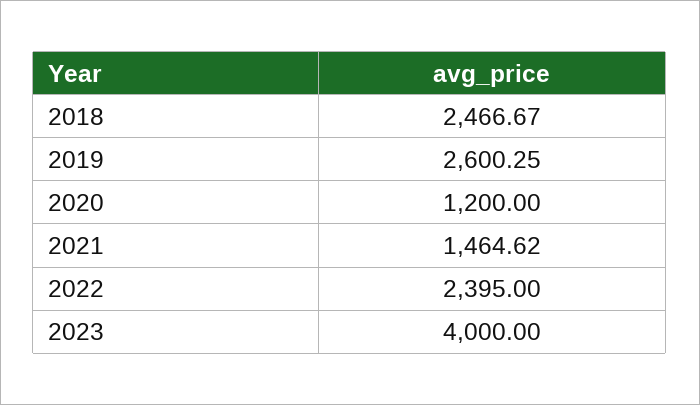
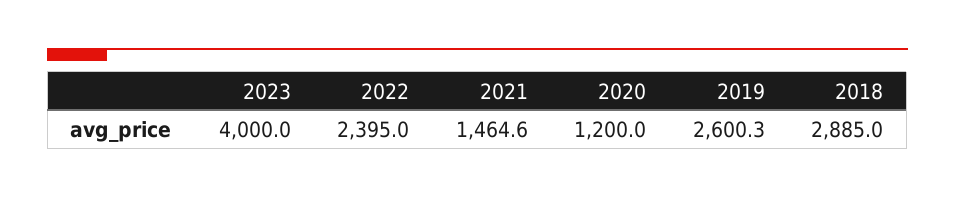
2018: 2466.67 -> 2885

